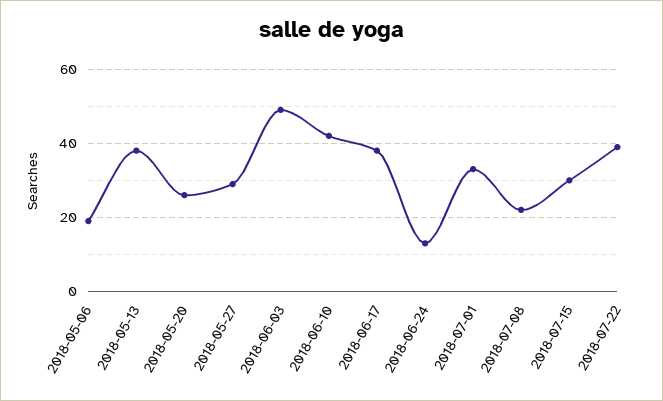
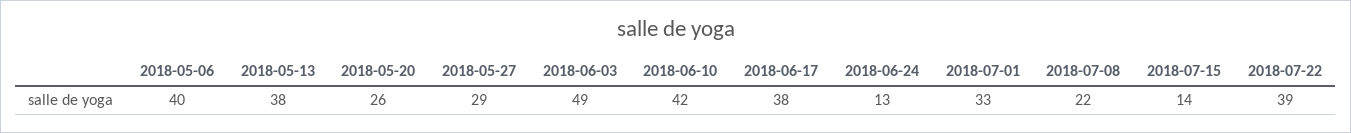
2018-05-06: 20 -> 40
2018-07-15: 30 -> 14

